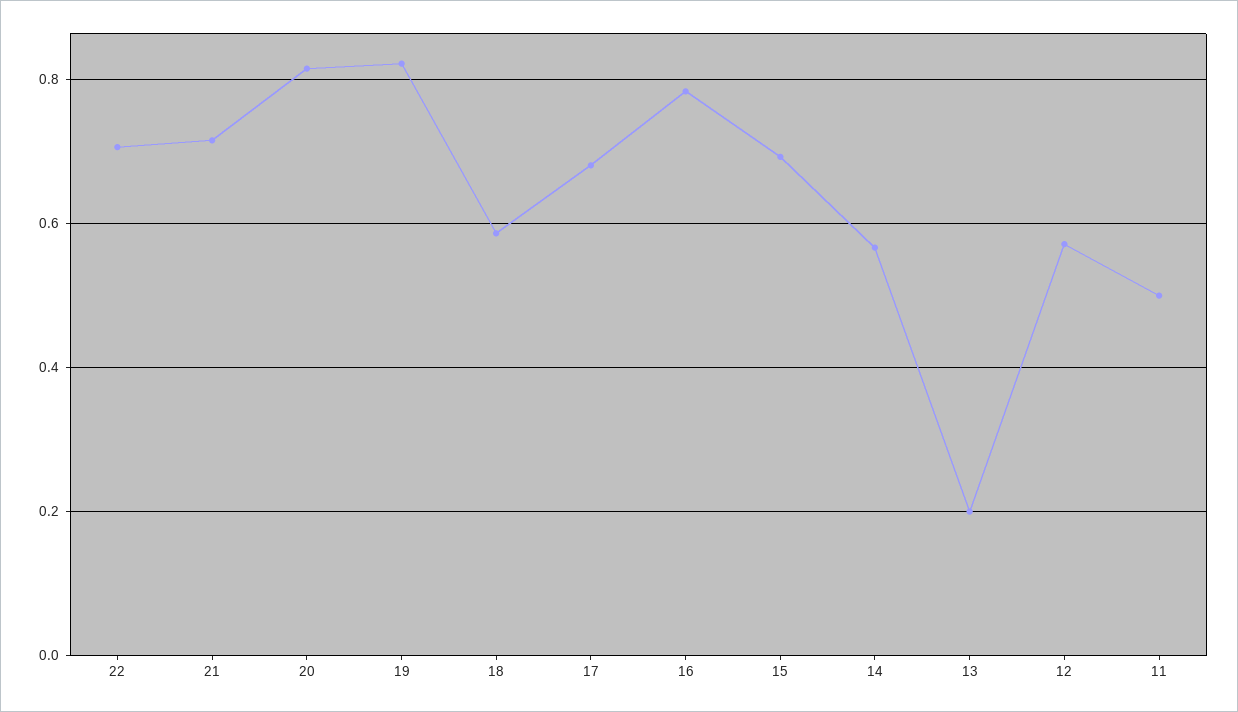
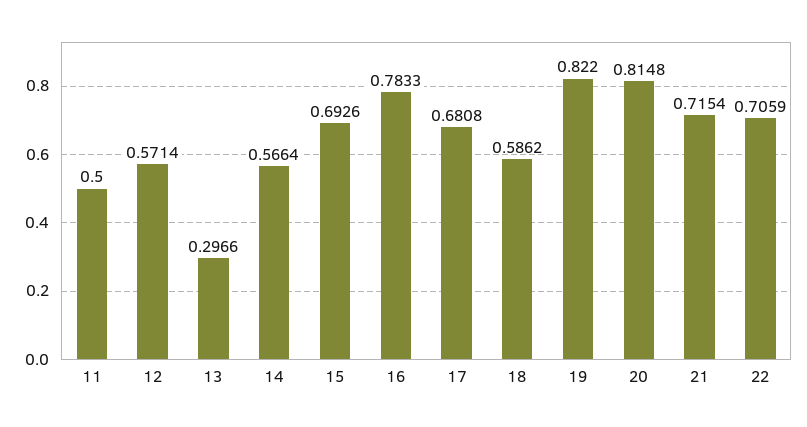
13: 0.2 -> 0.2966

